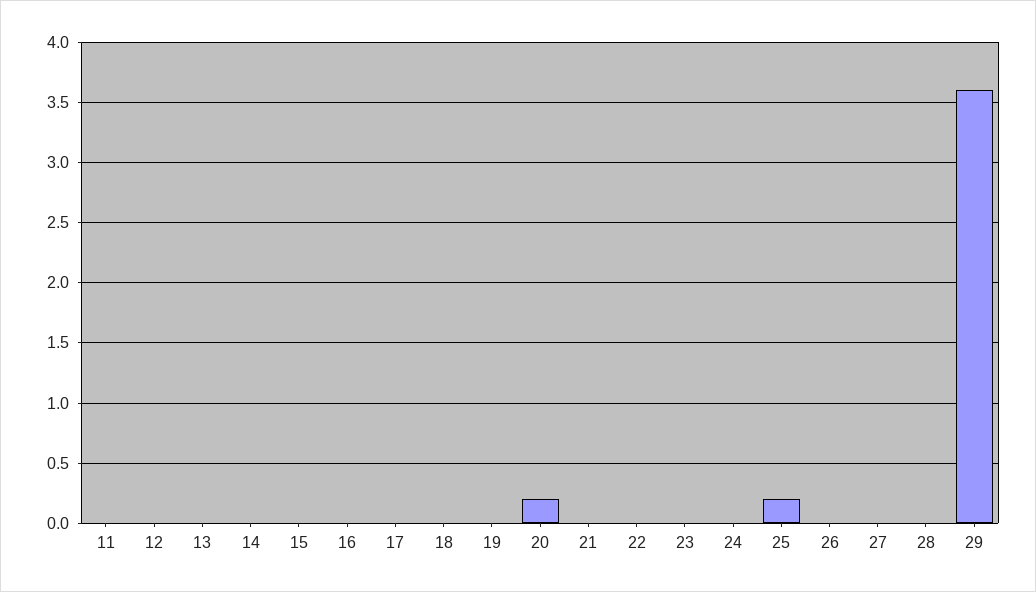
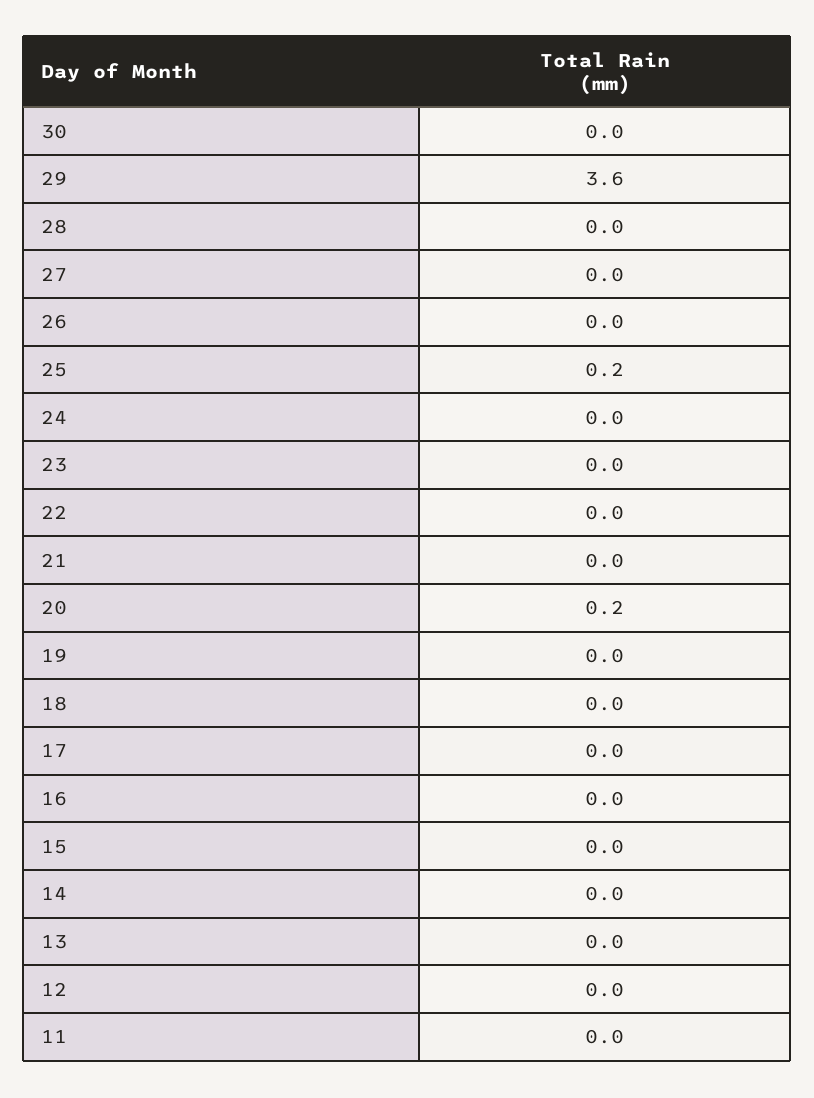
30: none -> 0

